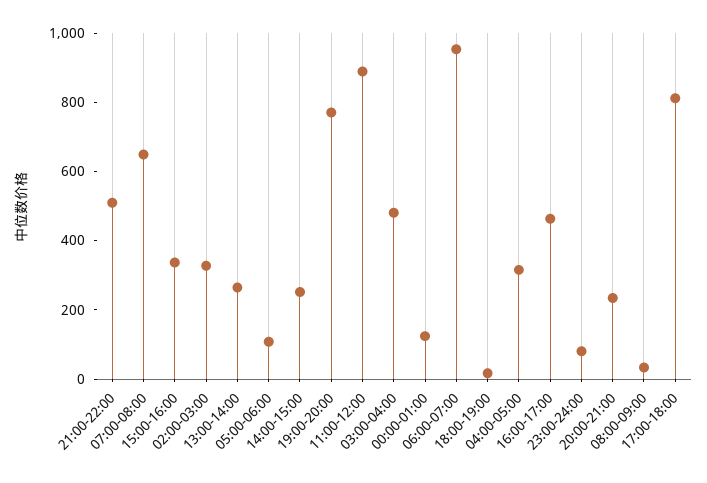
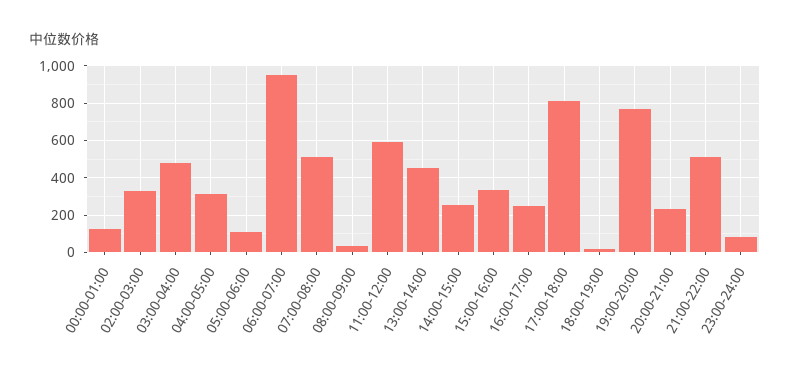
07:00-08:00: 650 -> 500
13:00-14:00: 250 -> 450
11:00-12:00: 900 -> 600
16:00-17:00: 450 -> 250

